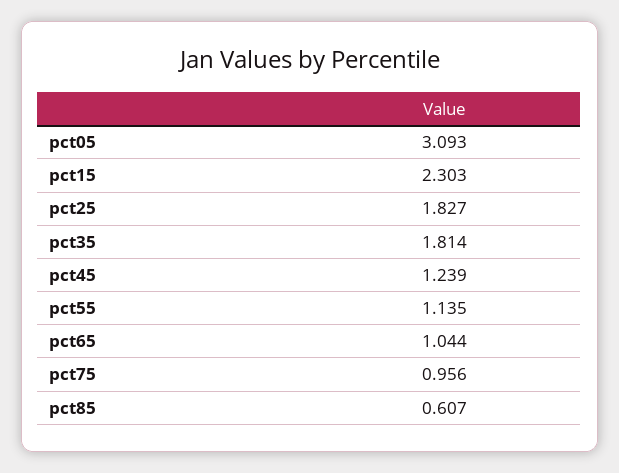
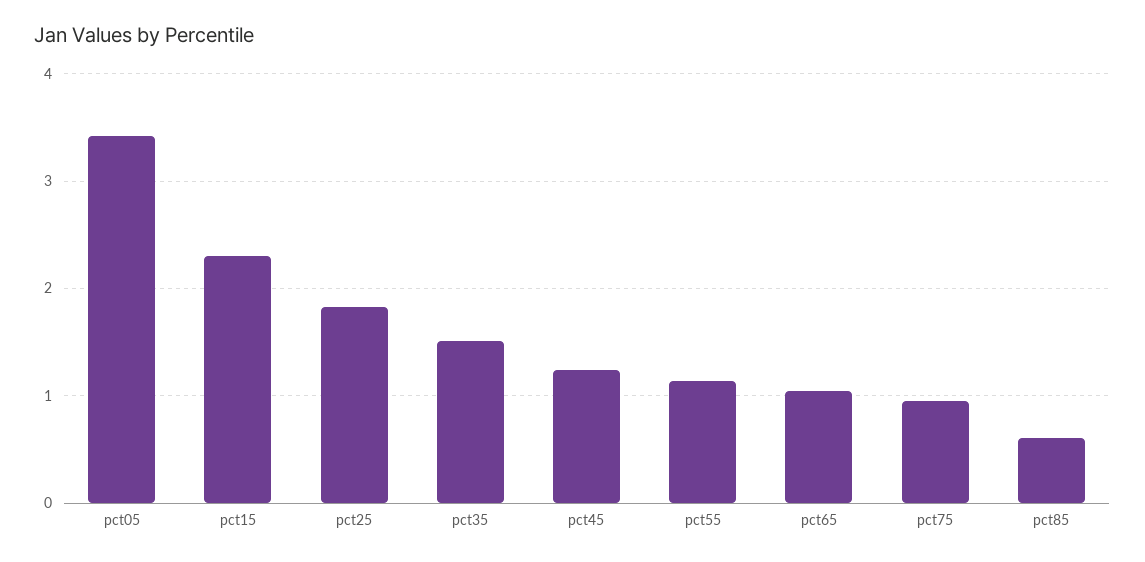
pct05: 3.093 -> 3.4
pct35: 1.814 -> 1.5

